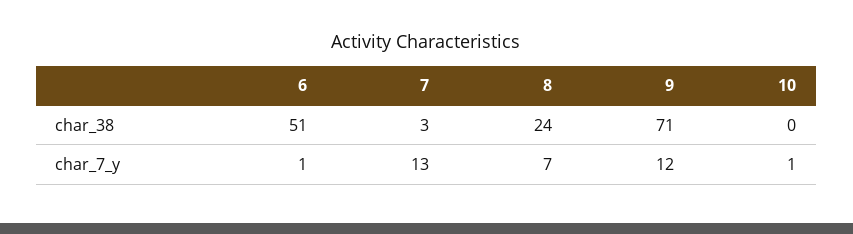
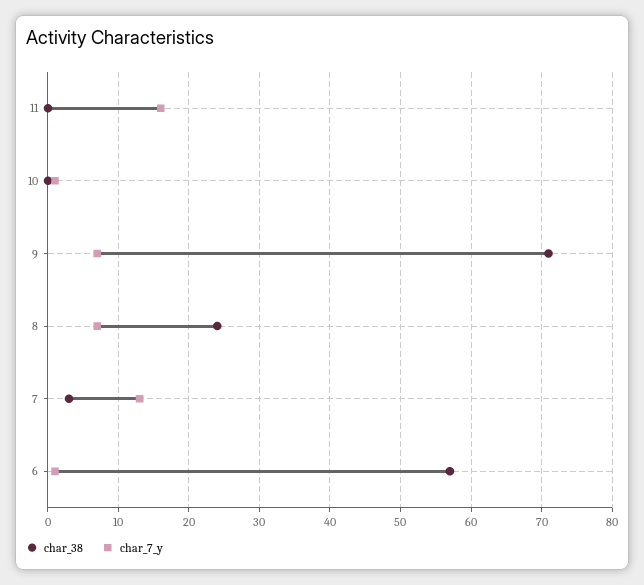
char_38, 6: 51 -> 57
char_7_y, 9: 12 -> 7
char_38, 11: none -> 0
char_7_y, 11: none -> 16

